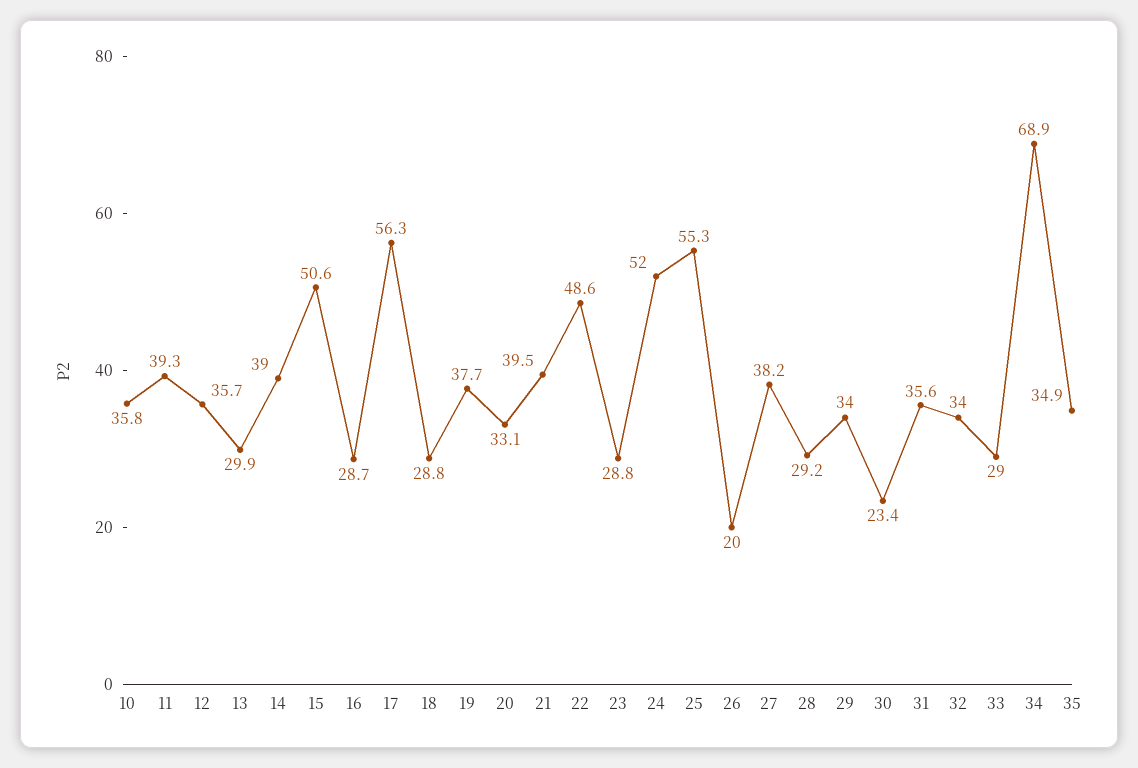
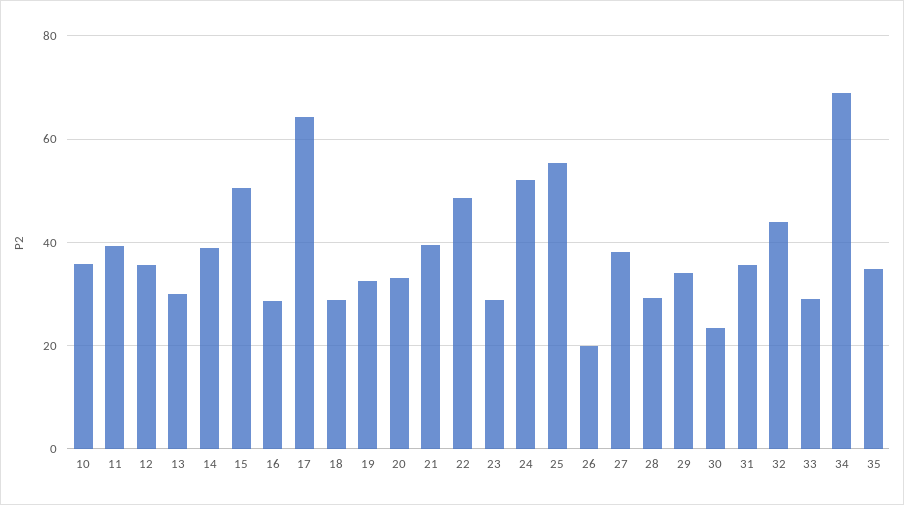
17: 56.3 -> 64
19: 37.7 -> 32
32: 34 -> 44

